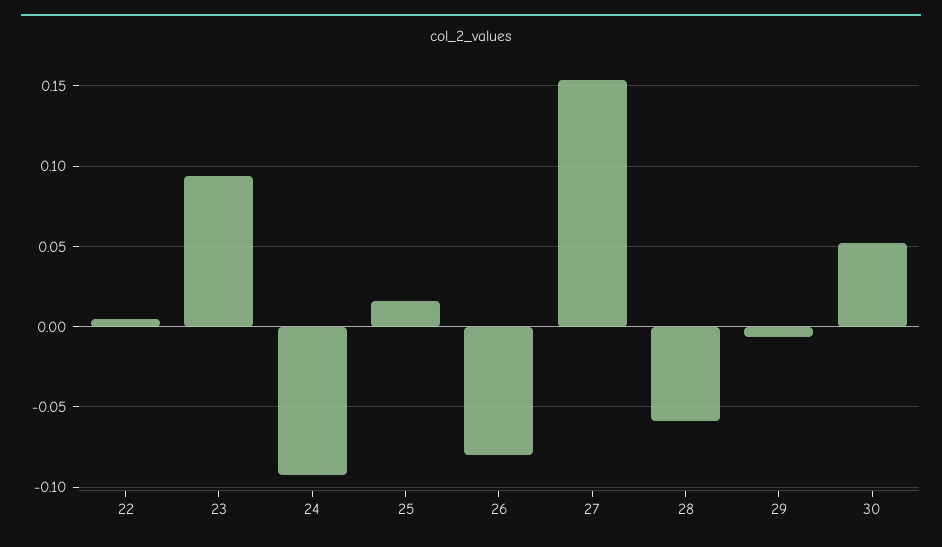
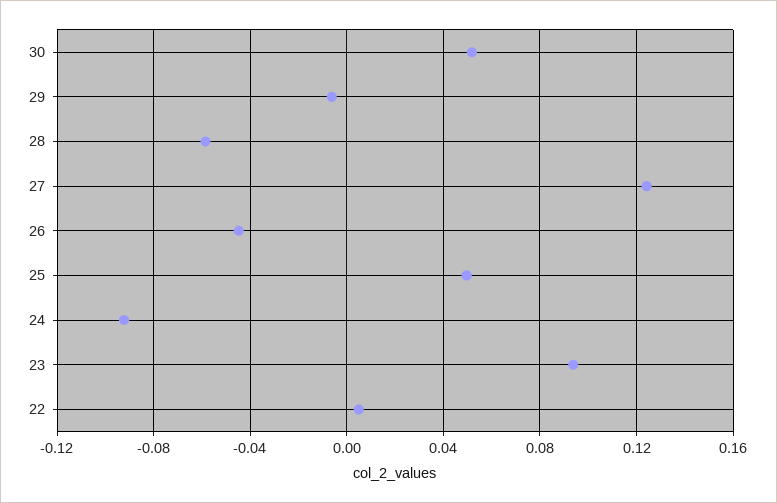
25: 0.015 -> 0.05
26: -0.08 -> -0.045
27: 0.155 -> 0.125

